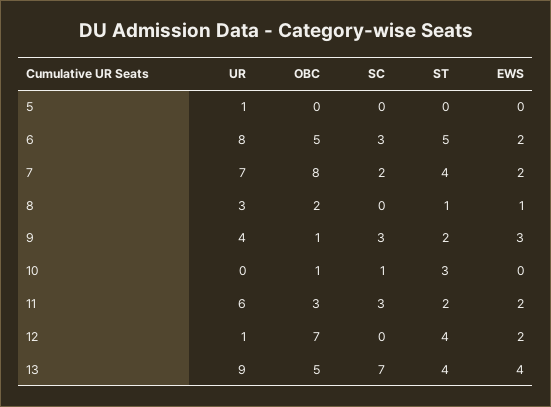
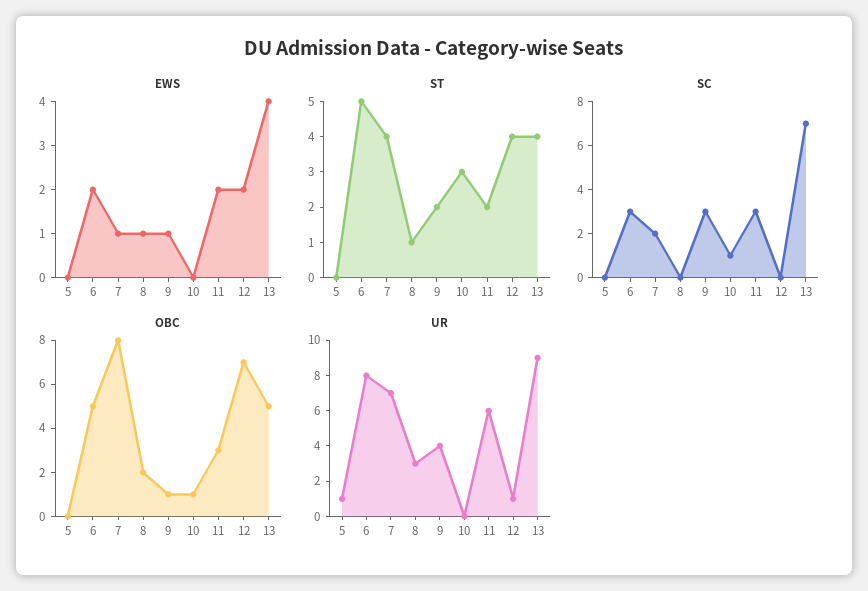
EWS, 7: 2 -> 1
EWS, 9: 3 -> 1

